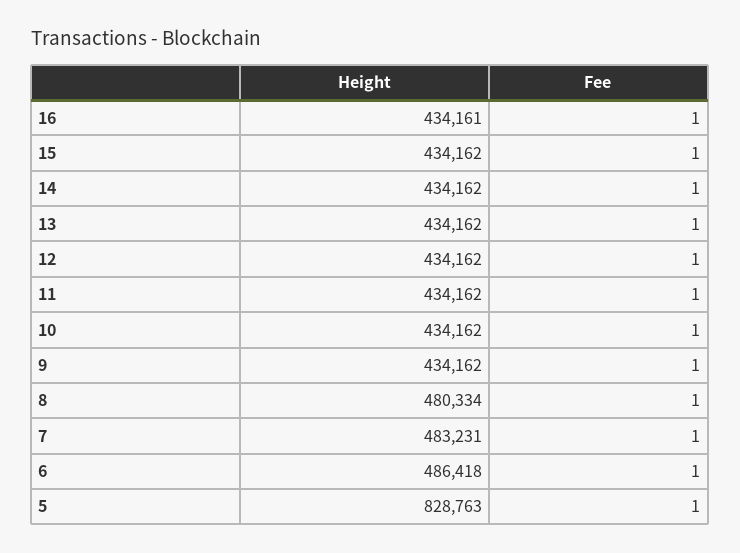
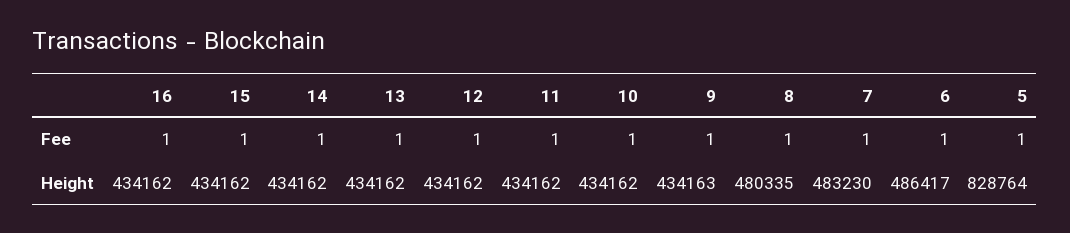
Height, 16: 434161 -> 434162
Height, 9: 434162 -> 434163
Height, 8: 480334 -> 480335
Height, 7: 483231 -> 483230
Height, 6: 486418 -> 486417
Height, 5: 828763 -> 828764

